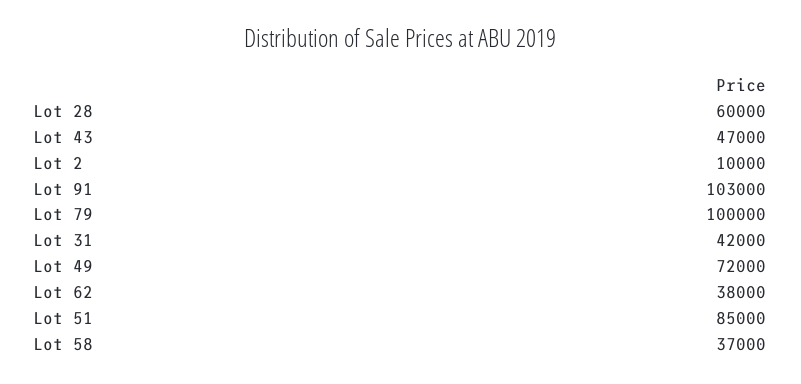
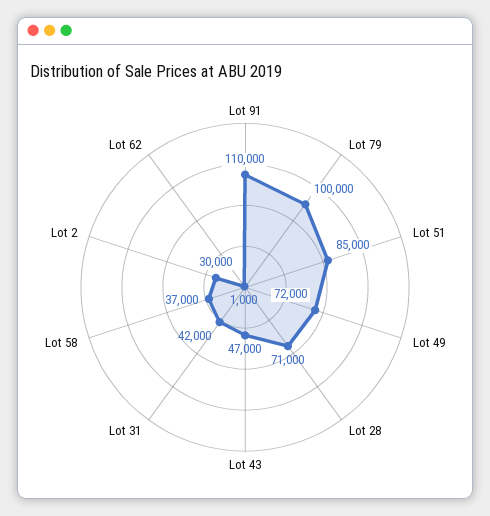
Lot 28: 60000 -> 71000
Lot 2: 10000 -> 30000
Lot 91: 103000 -> 110000
Lot 62: 38000 -> 1000

